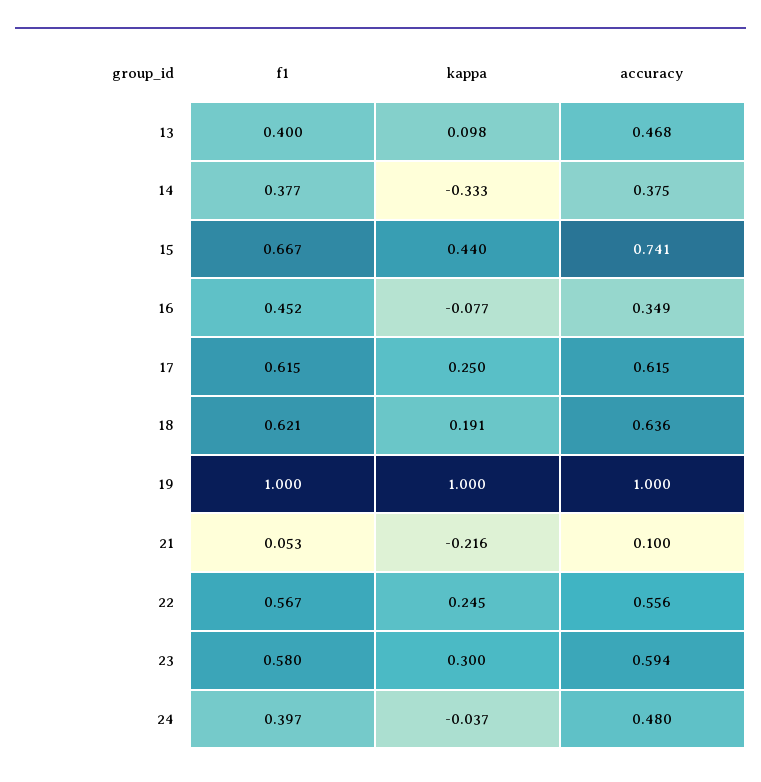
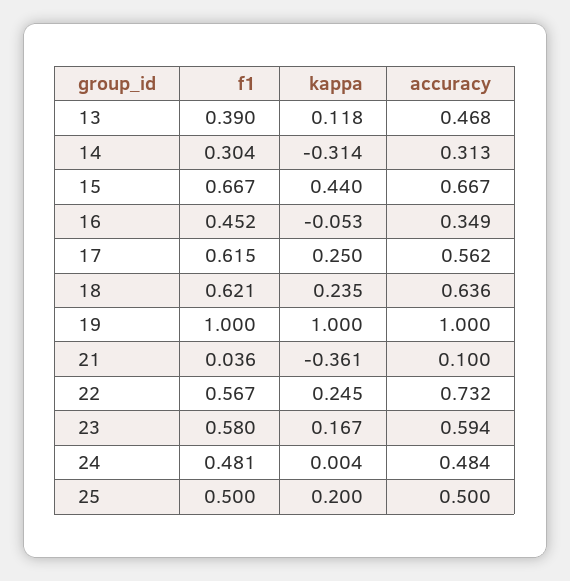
f1, 13: 0.4 -> 0.39
kappa, 13: 0.098 -> 0.118
f1, 14: 0.377 -> 0.304
kappa, 14: -0.333 -> -0.314
accuracy, 14: 0.375 -> 0.313
accuracy, 15: 0.741 -> 0.667
kappa, 16: -0.077 -> -0.053
accuracy, 17: 0.615 -> 0.562
kappa, 18: 0.191 -> 0.235
f1, 21: 0.053 -> 0.036
kappa, 21: -0.216 -> -0.361
accuracy, 22: 0.556 -> 0.732
kappa, 23: 0.3 -> 0.167
f1, 24: 0.397 -> 0.481
kappa, 24: -0.037 -> 0.004
accuracy, 24: 0.48 -> 0.484
f1, 25: none -> 0.5
kappa, 25: none -> 0.2
accuracy, 25: none -> 0.5

